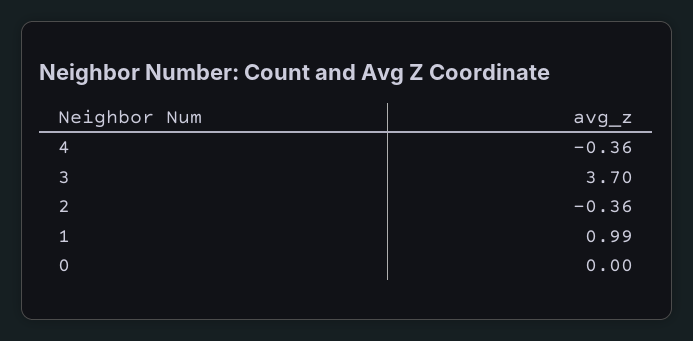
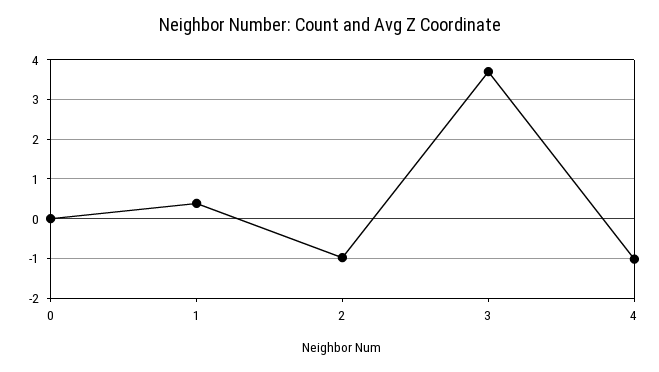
4: -0.36 -> -1
2: -0.36 -> -1
1: 0.99 -> 0.4

